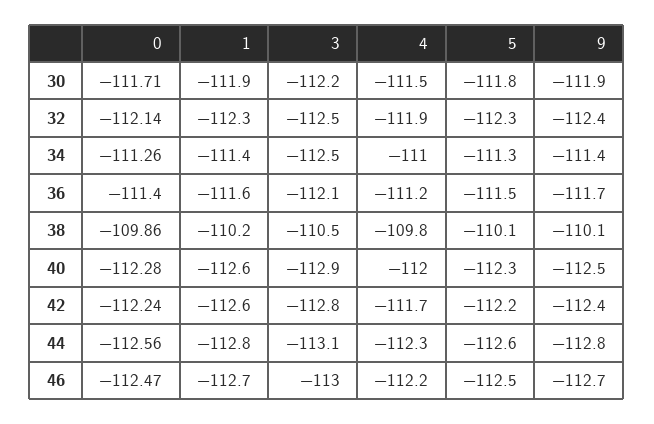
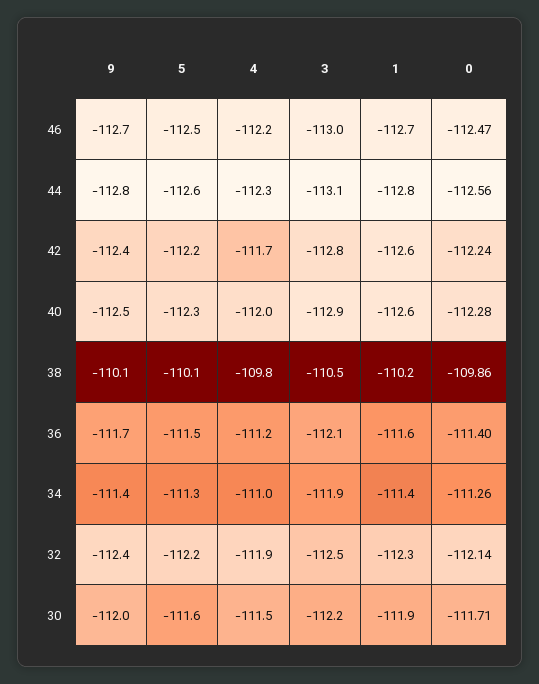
5, 30: -111.8 -> -111.6
9, 30: -111.9 -> -112
5, 32: -112.3 -> -112.2
3, 34: -112.5 -> -111.9

